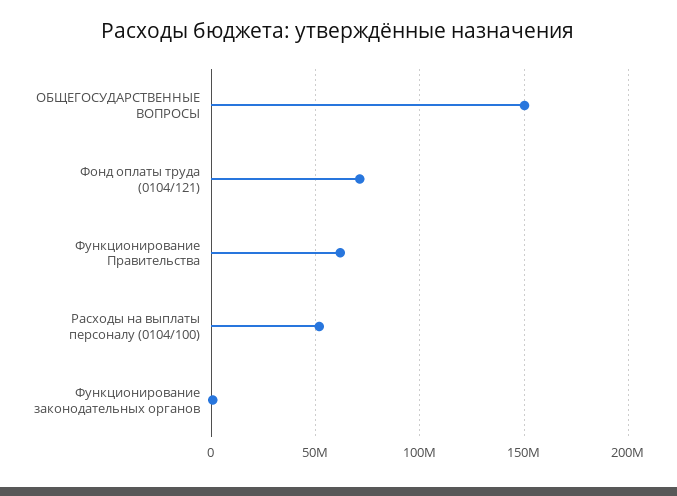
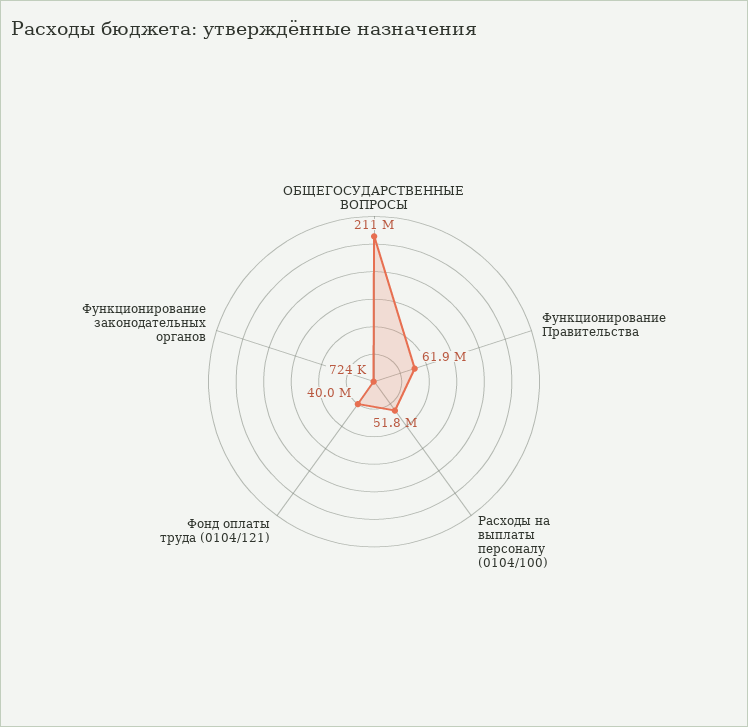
ОБЩЕГОСУДАРСТВЕННЫЕ ВОПРОСЫ: 150000000 -> 211000000
Фонд оплаты труда (0104/121): 70000000 -> 40000000

